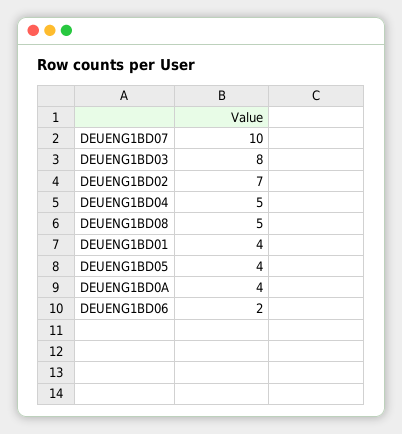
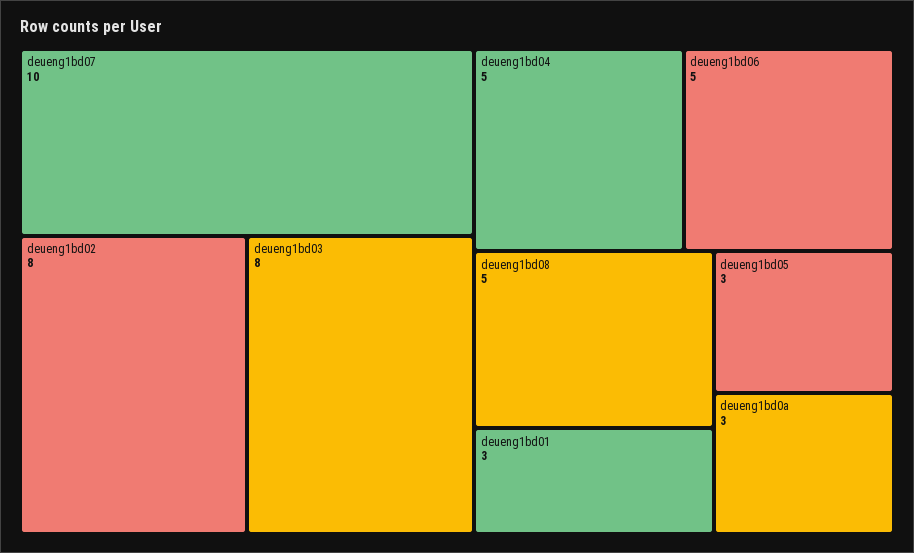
DEUENG1BD02: 7 -> 8
DEUENG1BD01: 4 -> 3
DEUENG1BD05: 4 -> 3
DEUENG1BD0A: 4 -> 3
DEUENG1BD06: 2 -> 5

